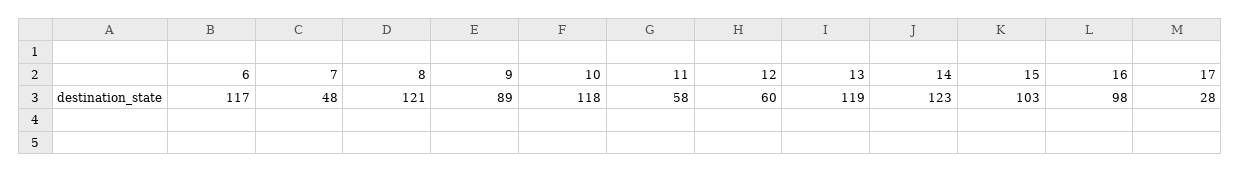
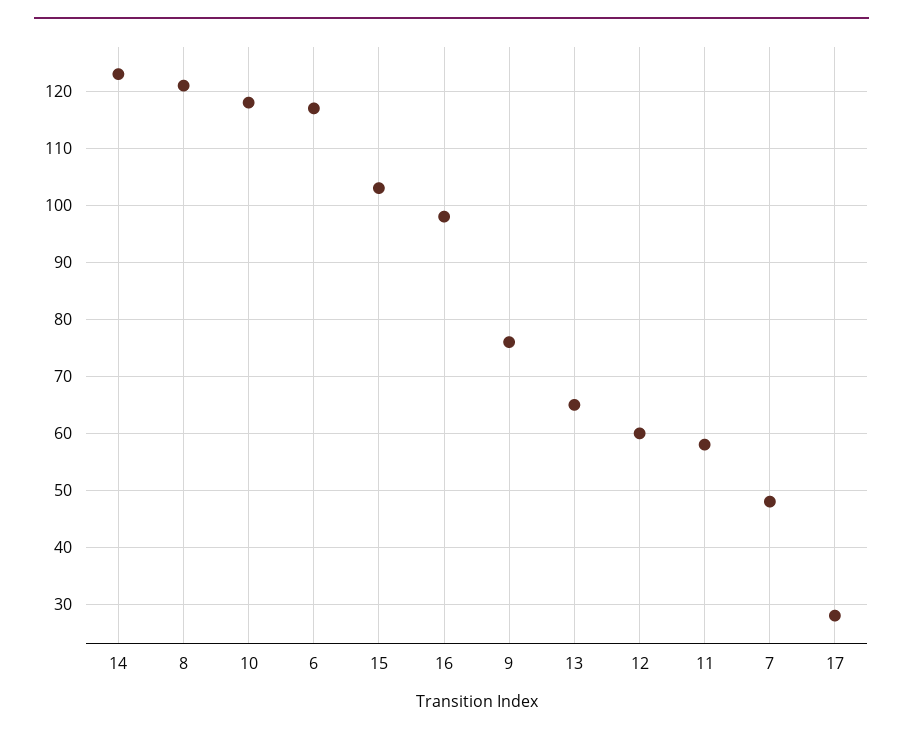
9: 89 -> 75
13: 119 -> 65

